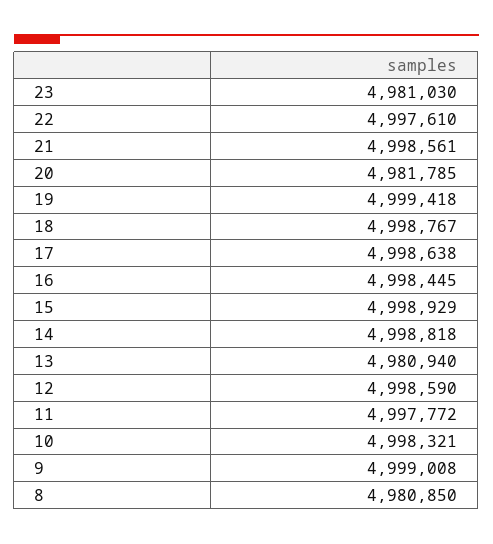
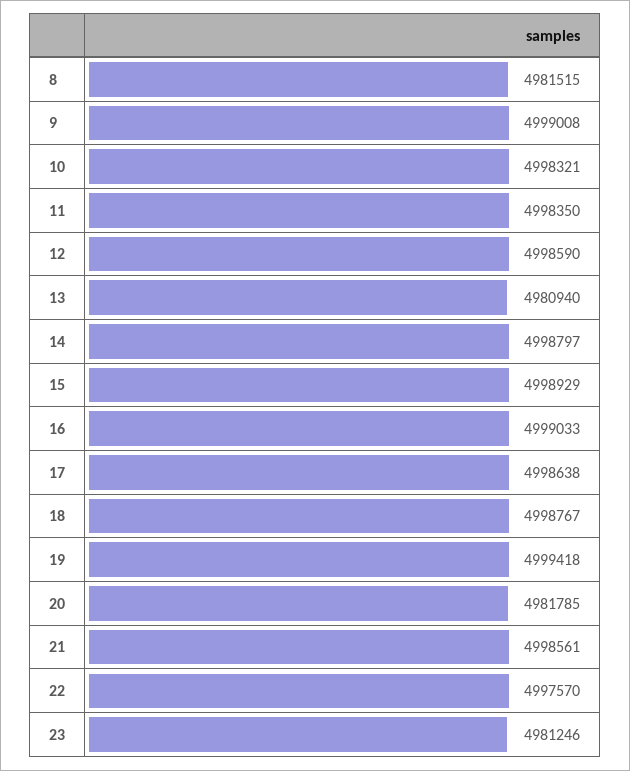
23: 4981030 -> 4981246
22: 4997610 -> 4997570
16: 4998445 -> 4999033
14: 4998818 -> 4998797
11: 4997772 -> 4998350
8: 4980850 -> 4981515

